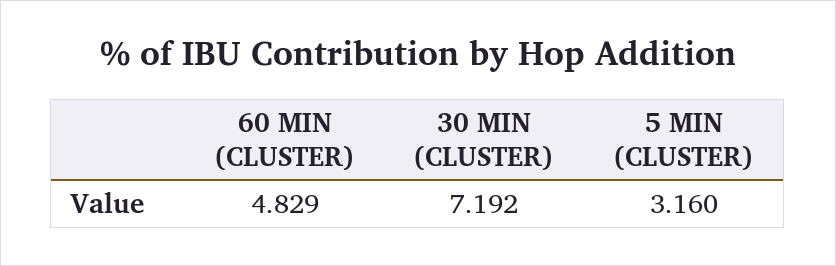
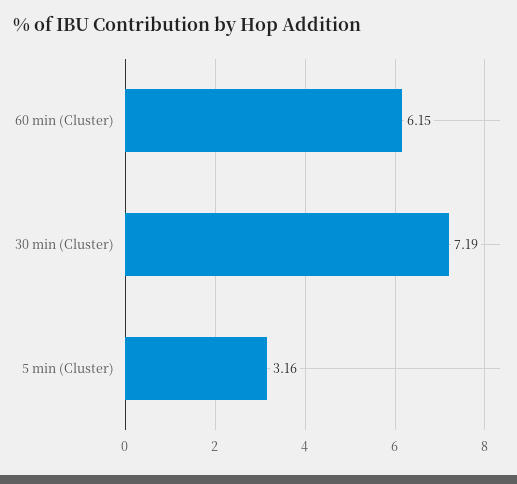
60 MIN (CLUSTER): 4.829 -> 6.15

